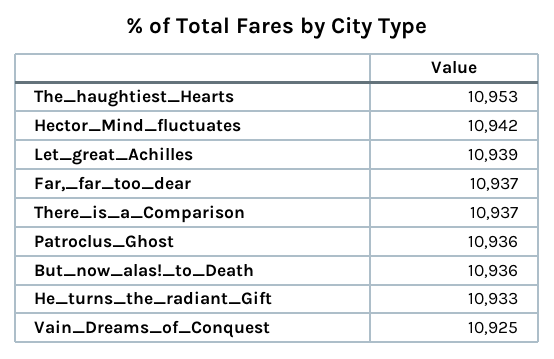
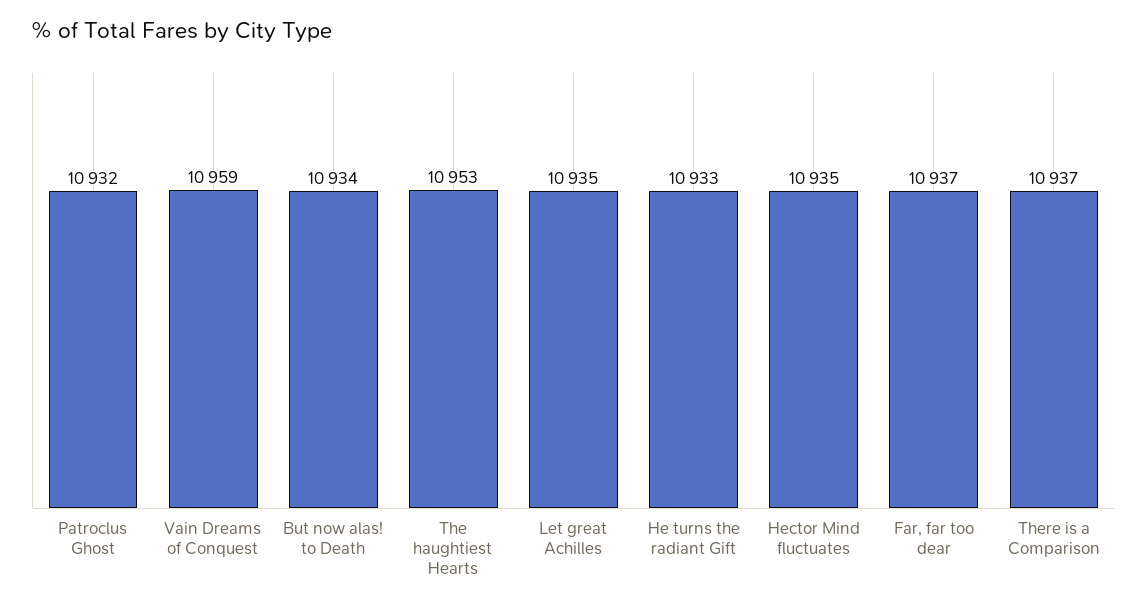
Hector_Mind_fluctuates: 10942 -> 10935
Let_great_Achilles: 10939 -> 10935
Patroclus_Ghost: 10936 -> 10932
But_now_alas!_to_Death: 10936 -> 10934
Vain_Dreams_of_Conquest: 10925 -> 10959

